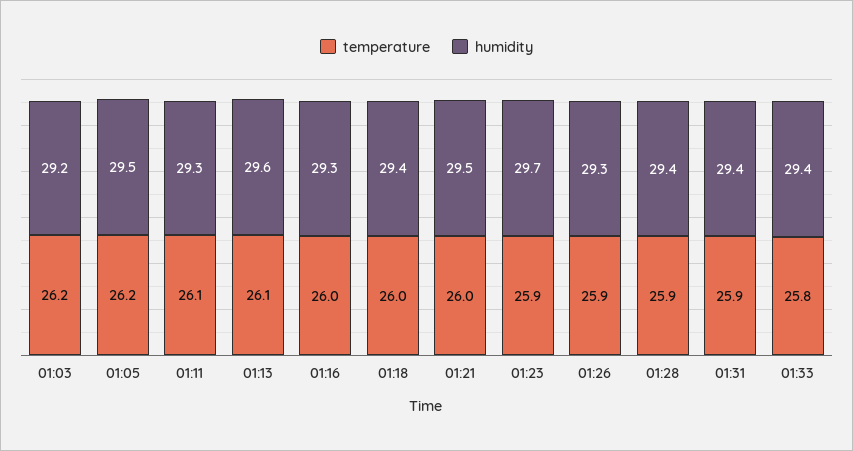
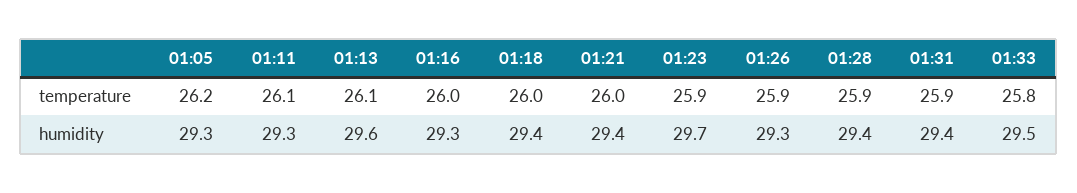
temperature, 01:03: 26.2 -> none
humidity, 01:03: 29.2 -> none
humidity, 01:05: 29.5 -> 29.3
humidity, 01:21: 29.5 -> 29.4
humidity, 01:33: 29.4 -> 29.5

